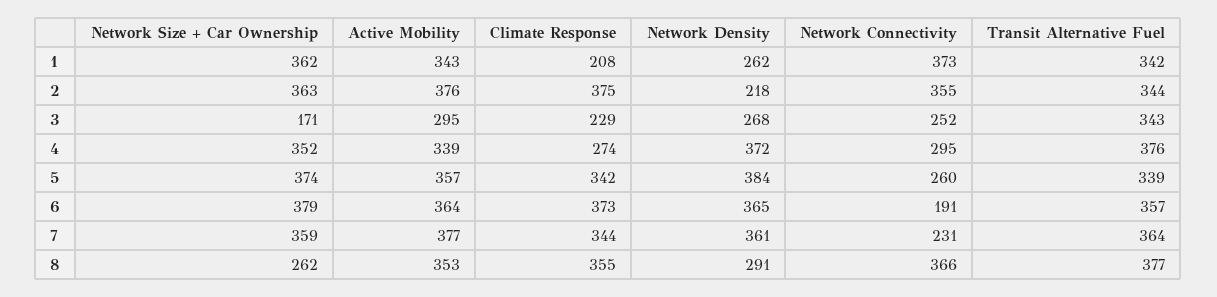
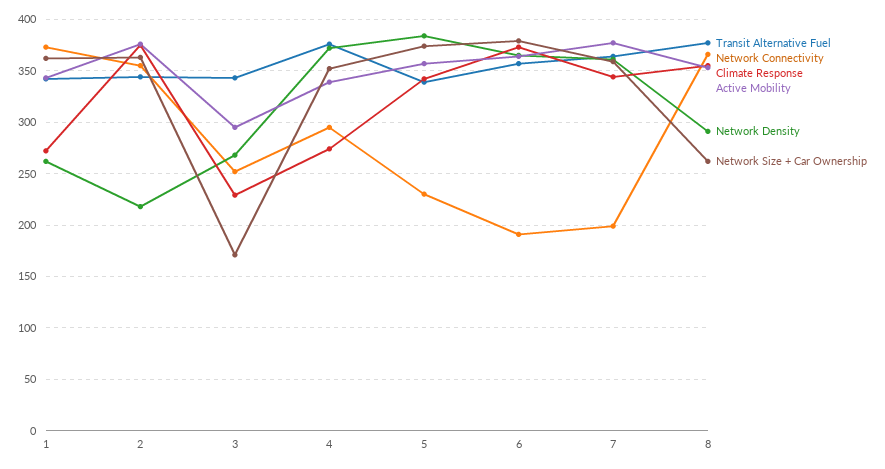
Climate Response, 1: 208 -> 270
Network Connectivity, 5: 260 -> 230
Network Connectivity, 7: 231 -> 200

